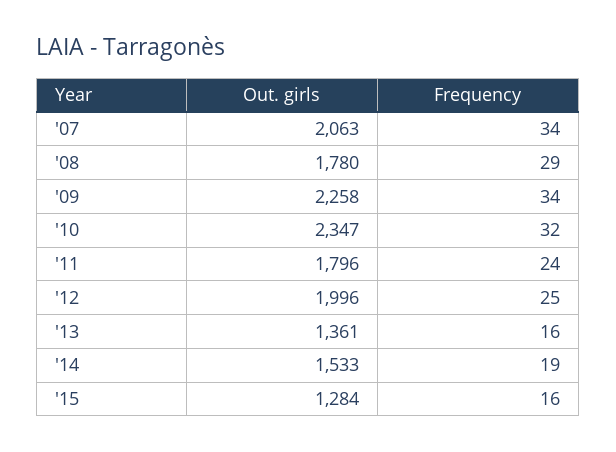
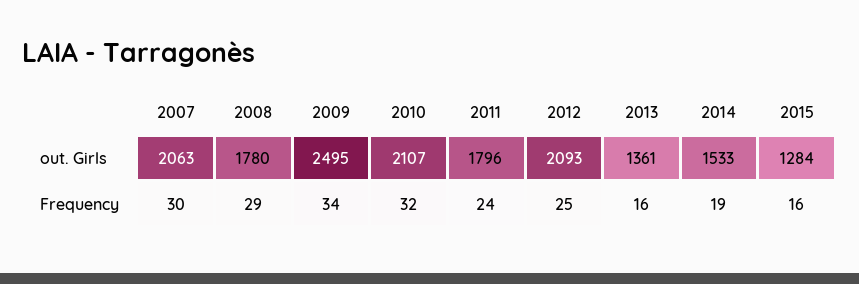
Frequency, '07: 34 -> 30
Out. girls, '09: 2258 -> 2495
Out. girls, '10: 2347 -> 2107
Out. girls, '12: 1996 -> 2093

